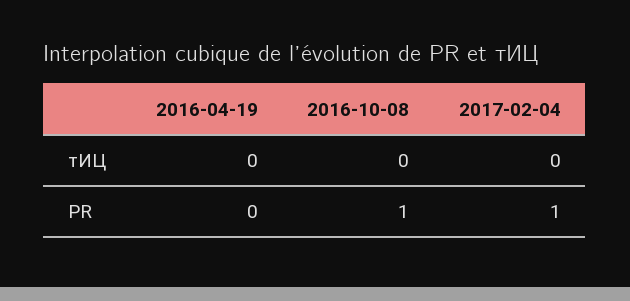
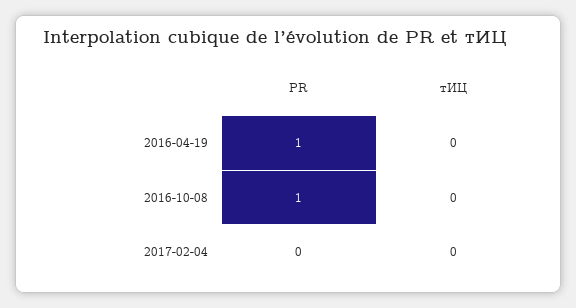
2016-04-19, PR: 0 -> 1
2017-02-04, PR: 1 -> 0

